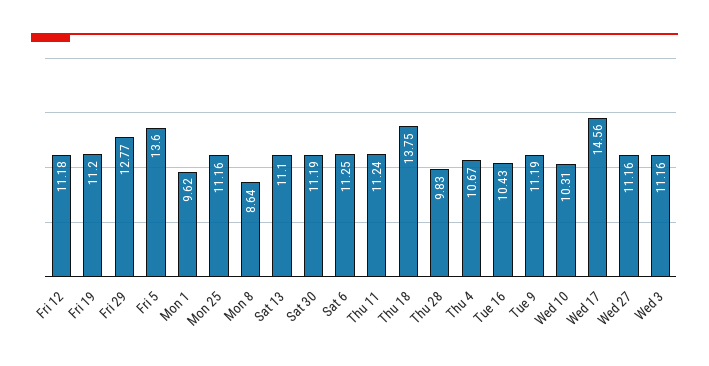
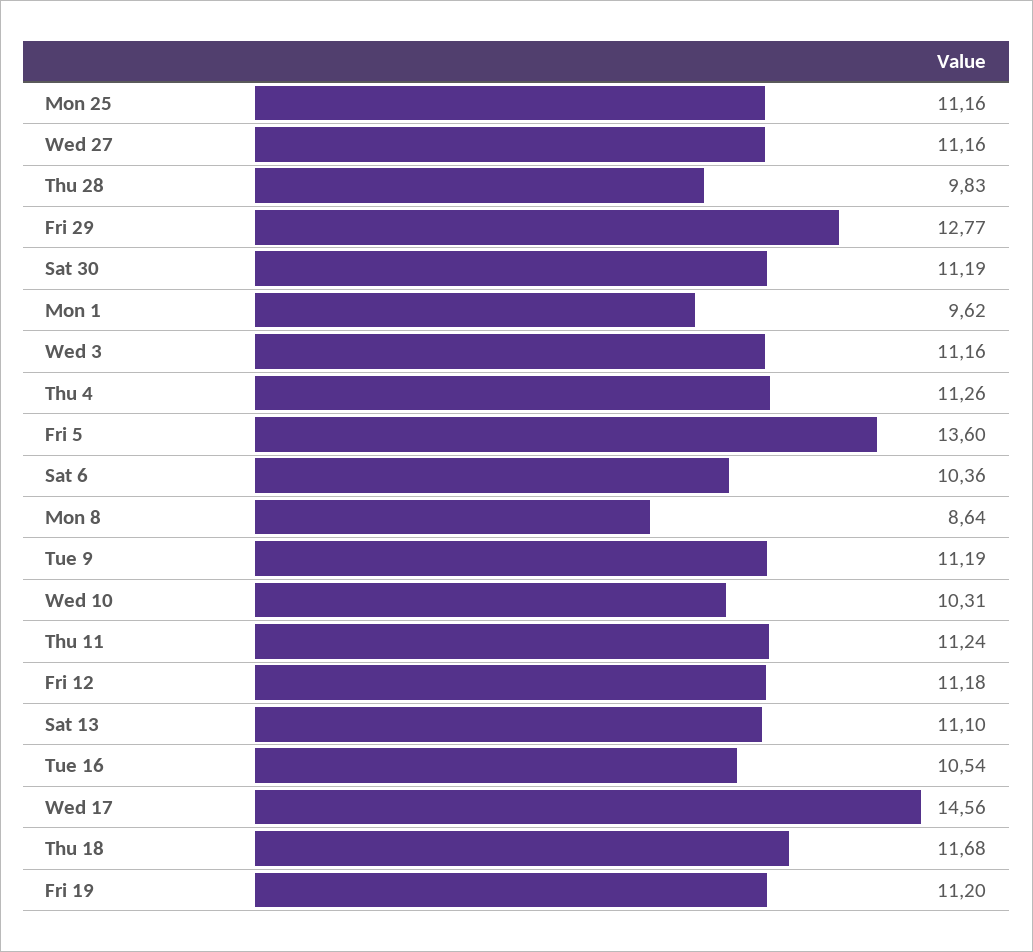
Sat 6: 11.25 -> 10.36
Thu 18: 13.75 -> 11.68
Thu 4: 10.67 -> 11.26
Tue 16: 10.43 -> 10.54

